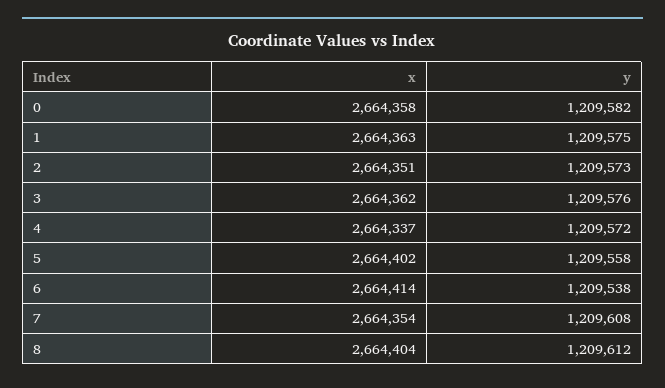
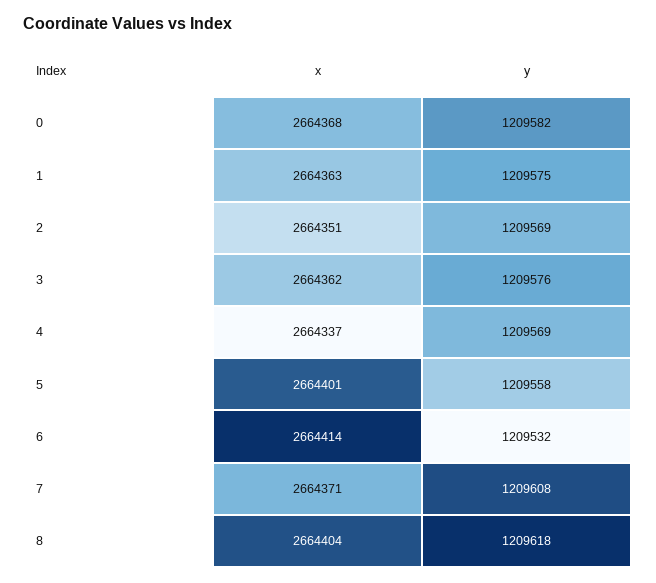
x, 0: 2664358 -> 2664368
y, 2: 1209573 -> 1209569
y, 4: 1209572 -> 1209569
x, 5: 2664402 -> 2664401
y, 6: 1209538 -> 1209532
x, 7: 2664354 -> 2664371
y, 8: 1209612 -> 1209618

